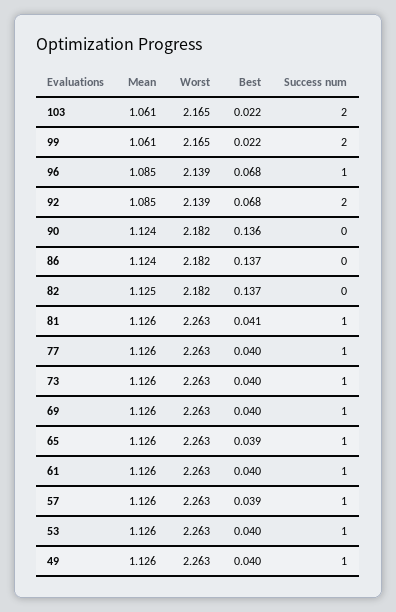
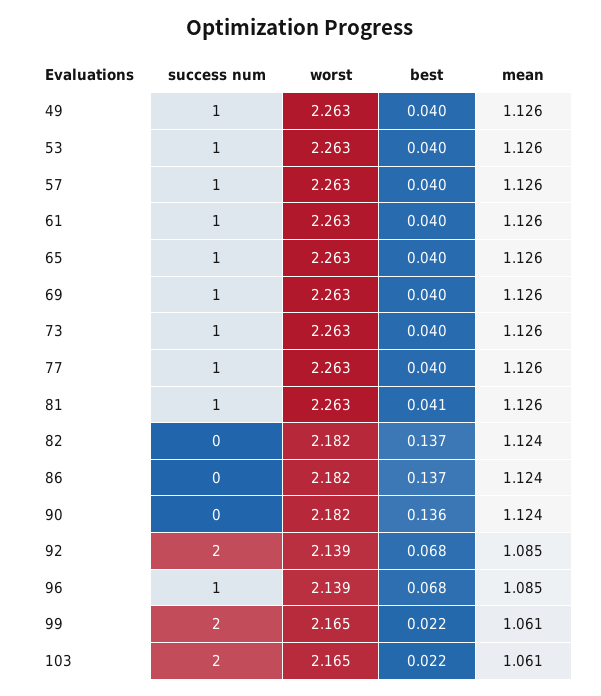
Mean, 82: 1.125 -> 1.124
Best, 65: 0.039 -> 0.04
Best, 57: 0.039 -> 0.04

